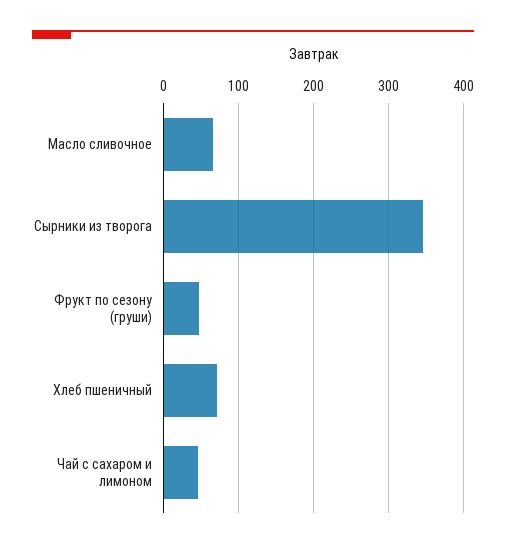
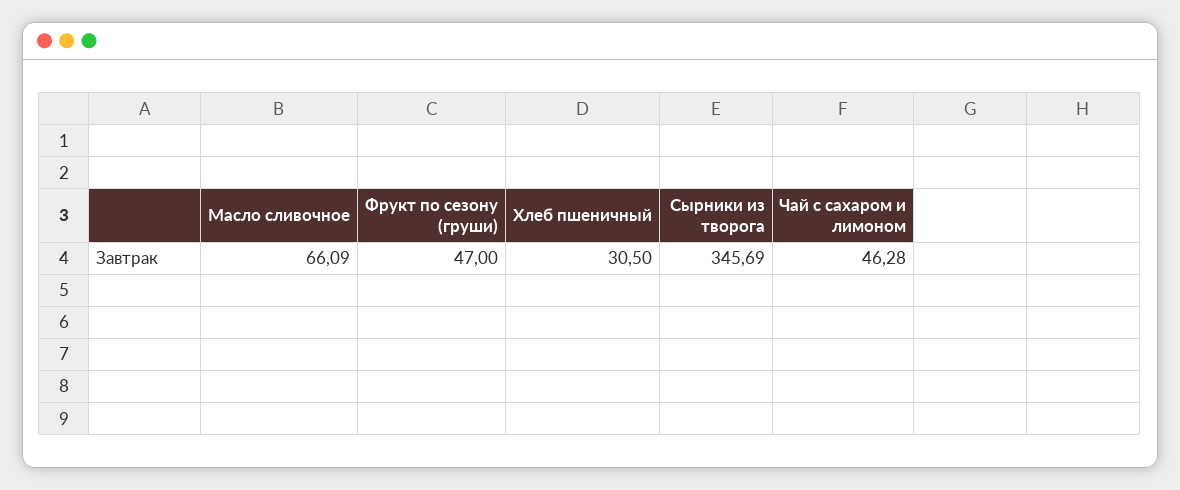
Хлеб пшеничный: 70 -> 30.5

